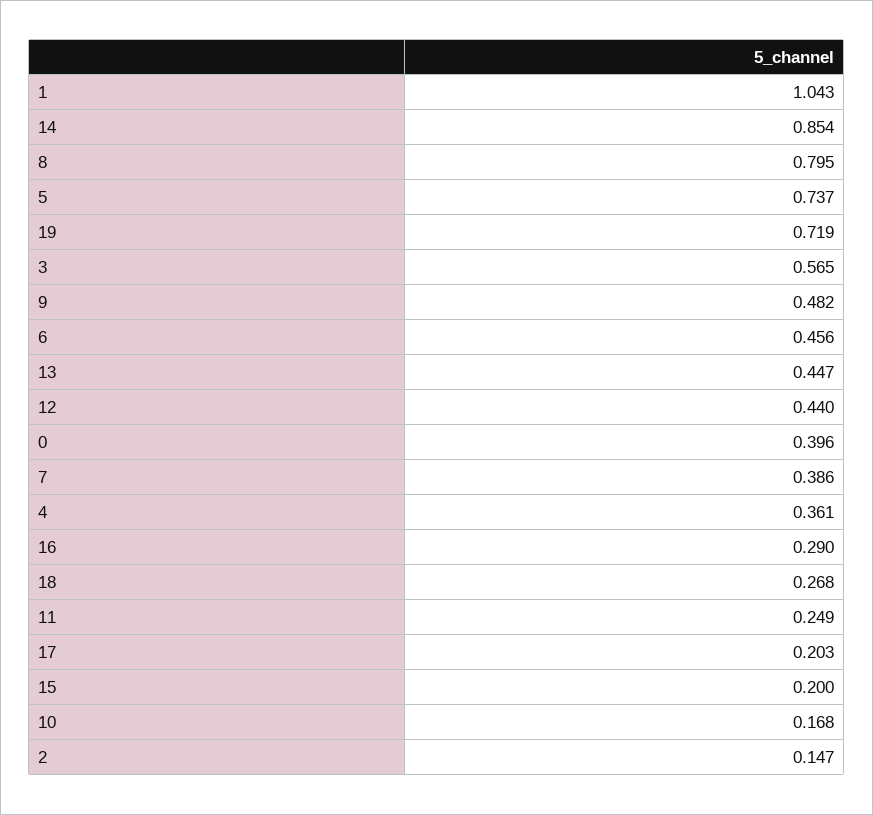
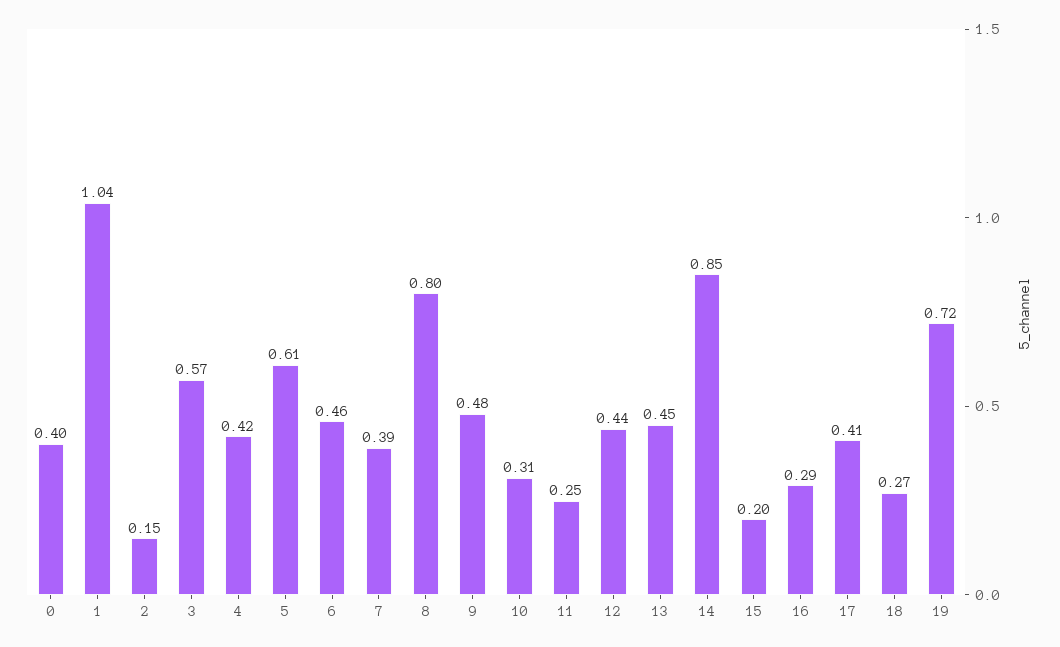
5: 0.737 -> 0.61
4: 0.361 -> 0.42
17: 0.203 -> 0.41
10: 0.168 -> 0.31

